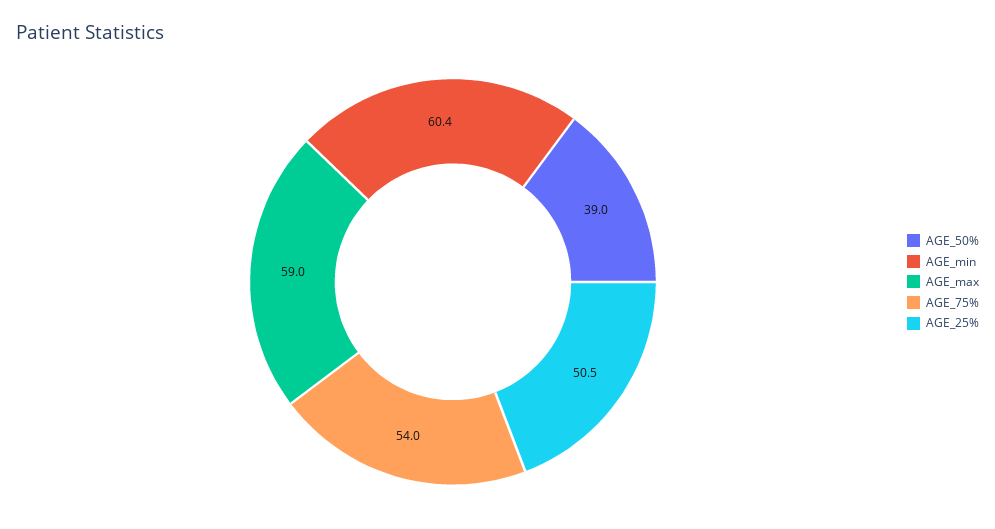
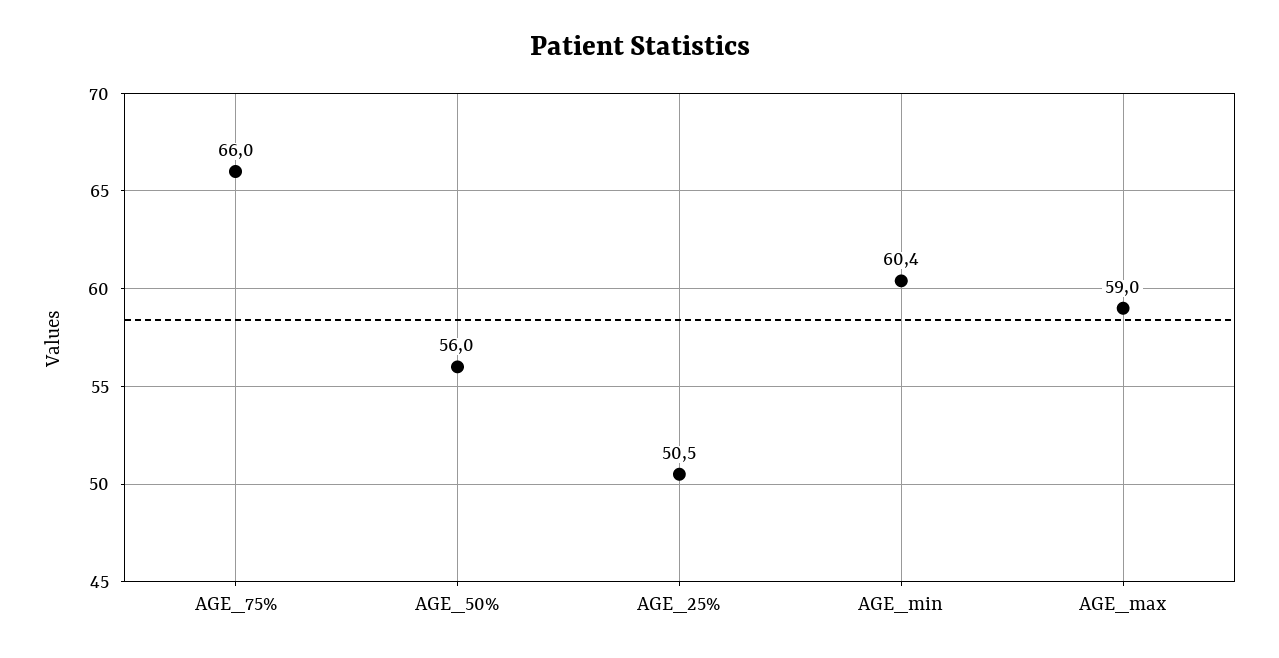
AGE_50%: 39 -> 56
AGE_75%: 54 -> 66

